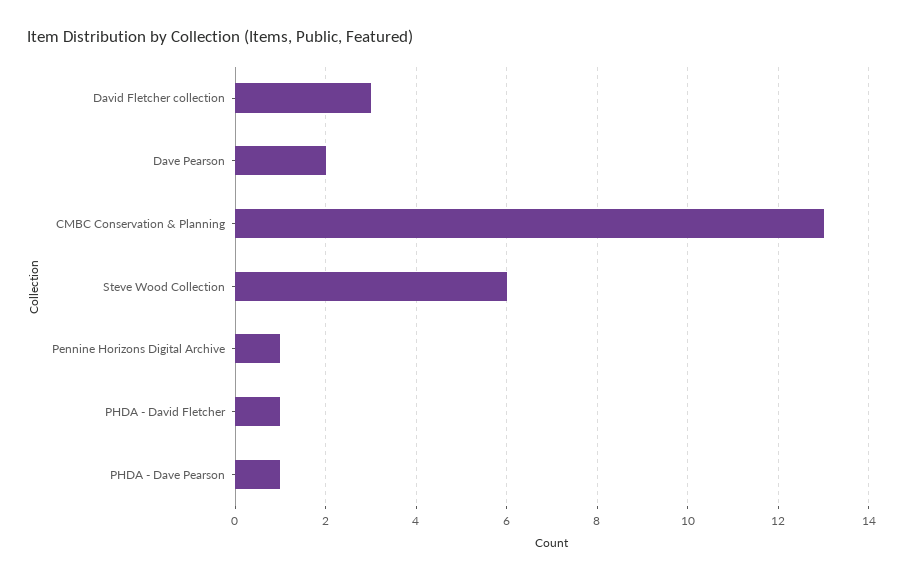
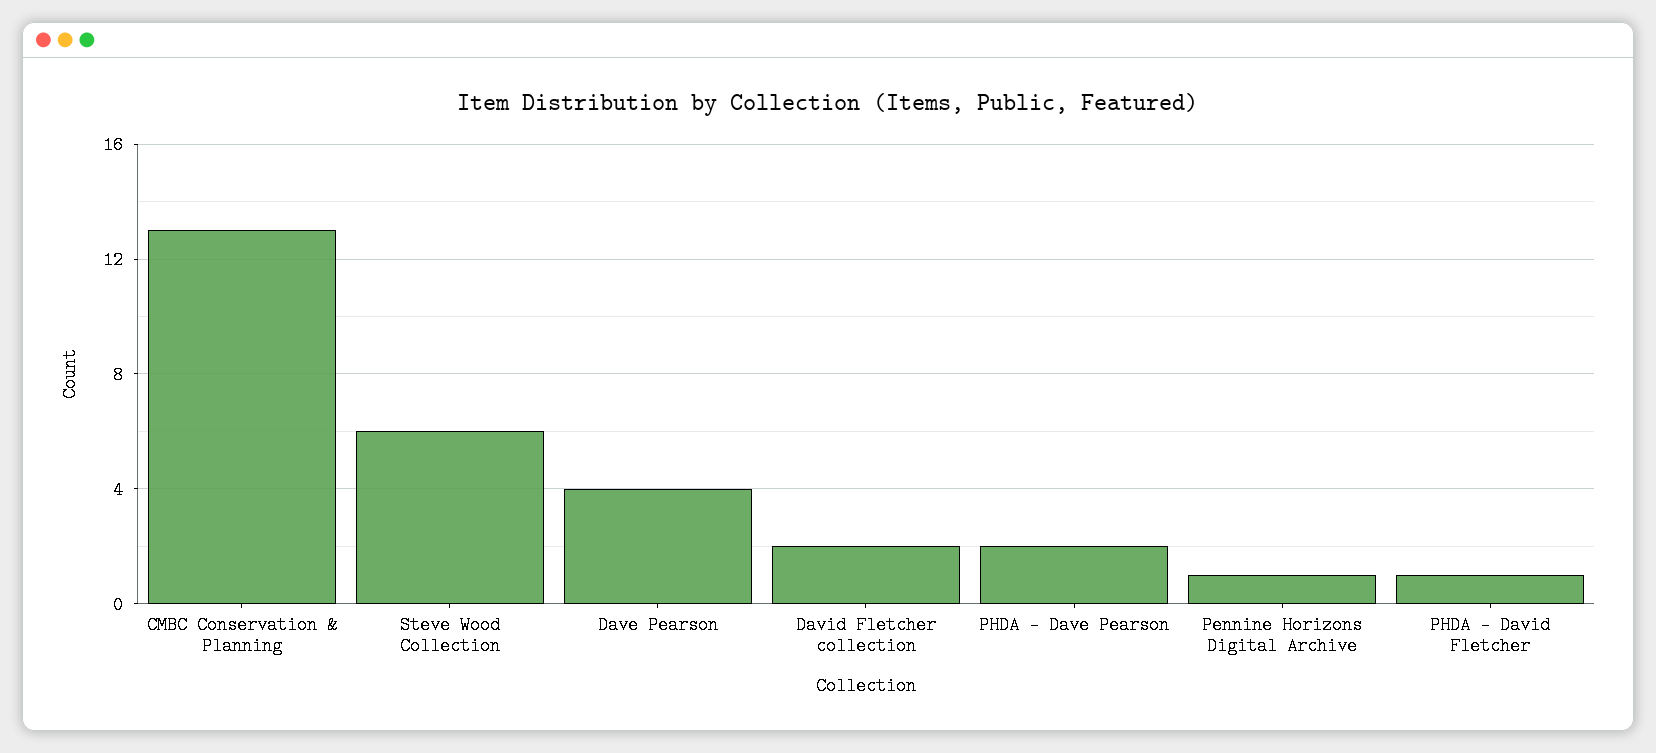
David Fletcher collection: 3 -> 2
Dave Pearson: 2 -> 4
PHDA - Dave Pearson: 1 -> 2

